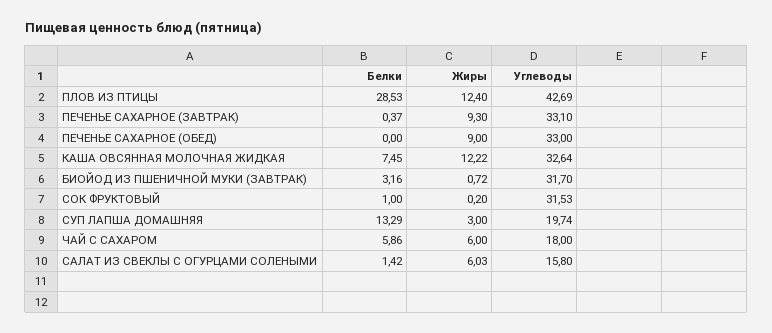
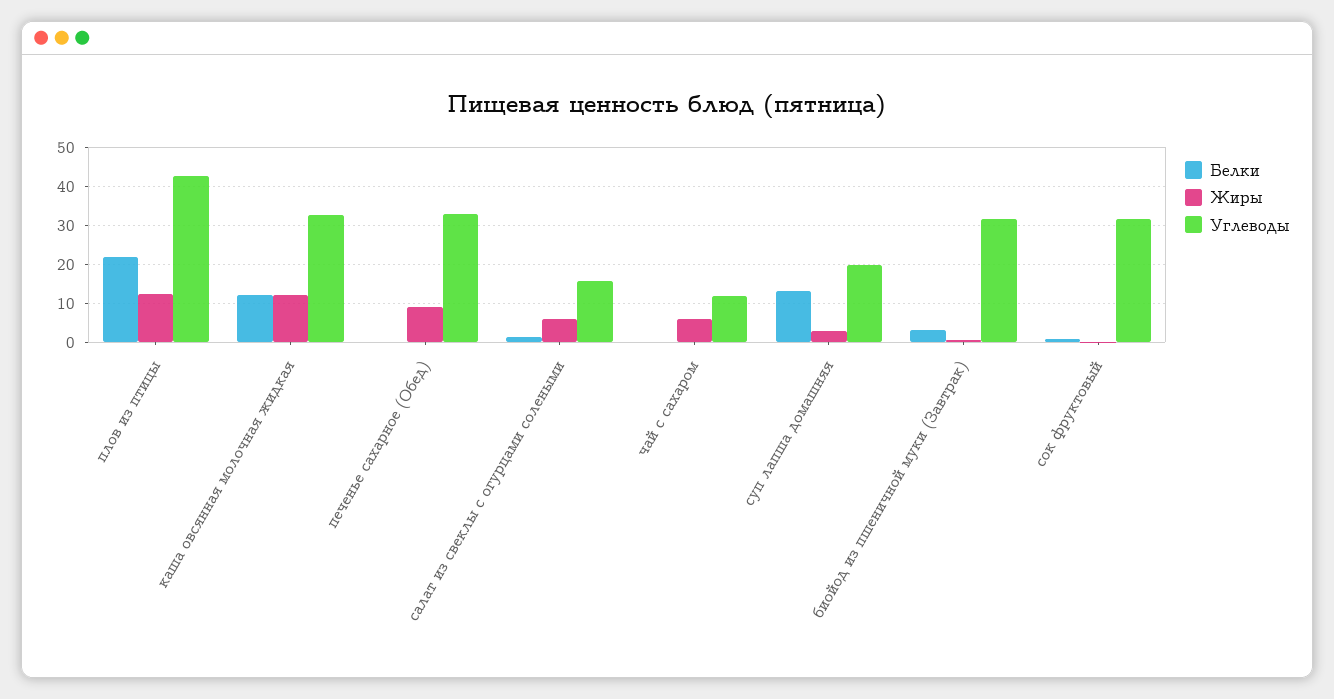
Белки, ПЛОВ ИЗ ПТИЦЫ: 28.53 -> 22
Белки, ПЕЧЕНЬЕ САХАРНОЕ (ЗАВТРАК): 0.37 -> none
Жиры, ПЕЧЕНЬЕ САХАРНОЕ (ЗАВТРАК): 9.3 -> none
Углеводы, ПЕЧЕНЬЕ САХАРНОЕ (ЗАВТРАК): 33.1 -> none
Белки, КАША ОВСЯННАЯ МОЛОЧНАЯ ЖИДКАЯ: 7.45 -> 12
Белки, ЧАЙ С САХАРОМ: 5.86 -> 0
Углеводы, ЧАЙ С САХАРОМ: 18 -> 12

